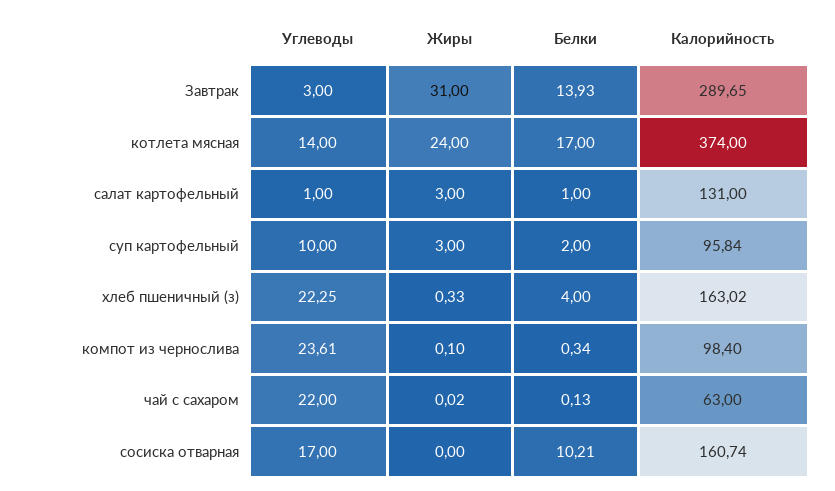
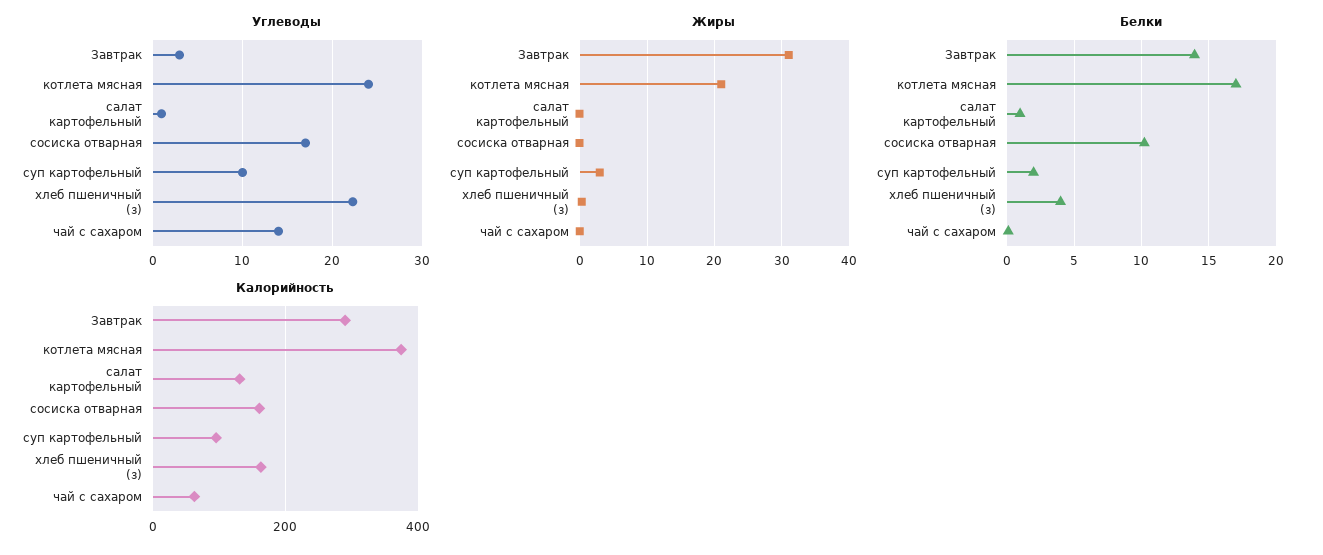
Углеводы, котлета мясная: 14 -> 24
Жиры, котлета мясная: 24 -> 21
Жиры, салат картофельный: 3 -> 0
Углеводы, компот из чернослива: 23.61 -> none
Жиры, компот из чернослива: 0.1 -> none
Белки, компот из чернослива: 0.34 -> none
Калорийность, компот из чернослива: 98.4 -> none
Углеводы, чай с сахаром: 22 -> 14

